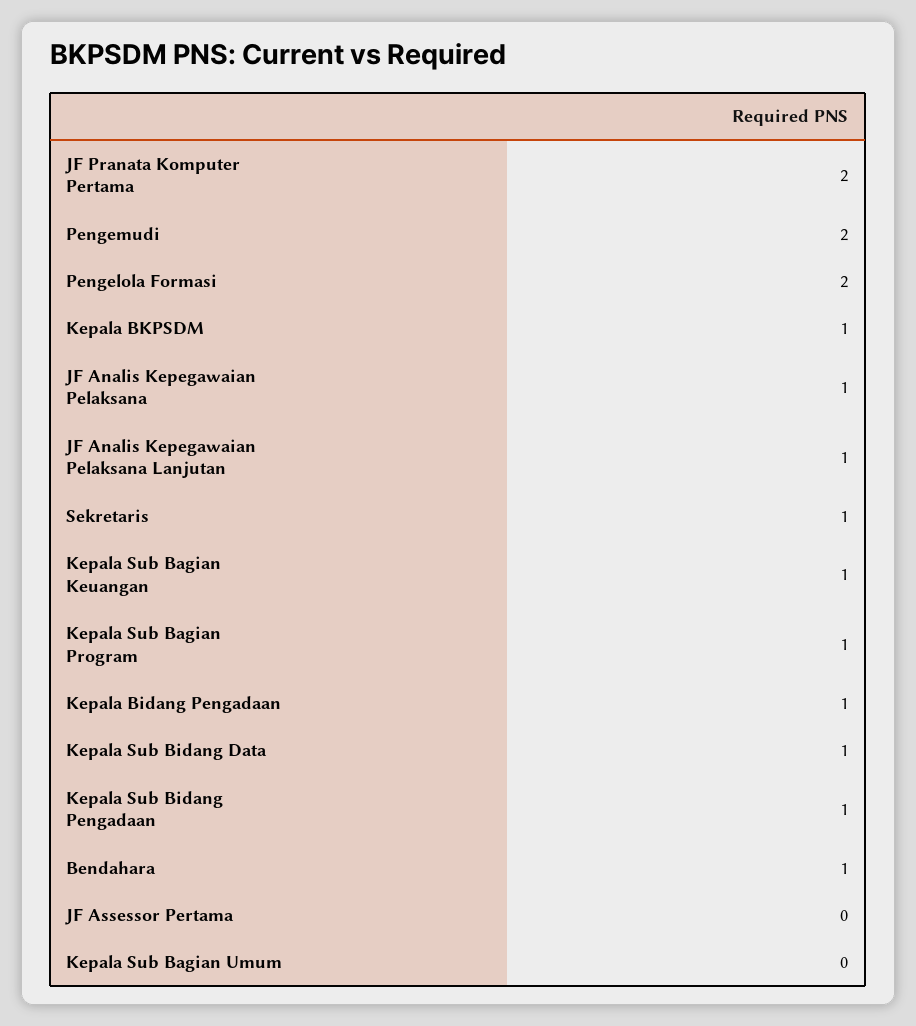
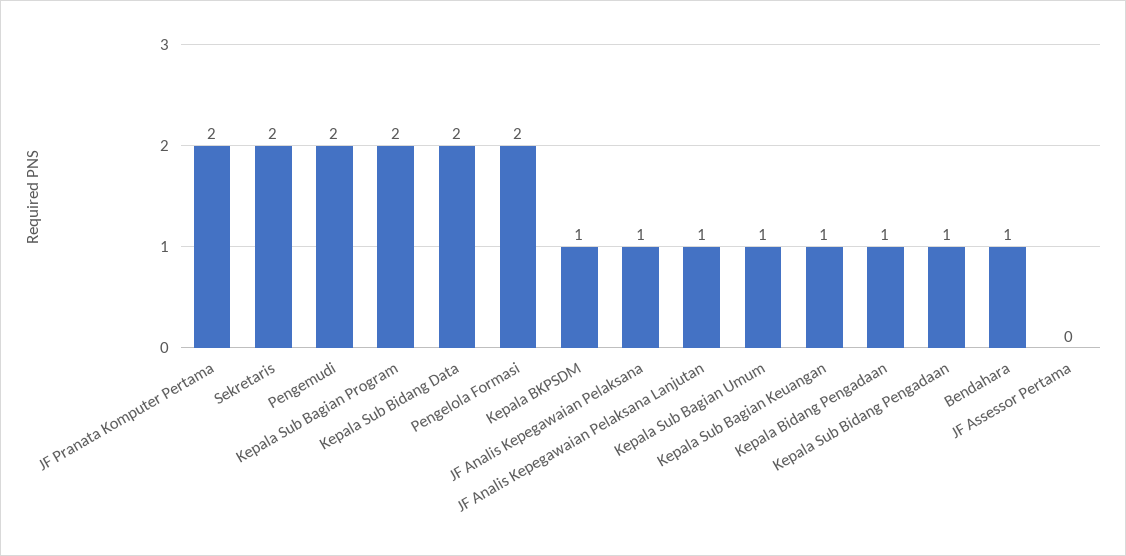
Sekretaris: 1 -> 2
Kepala Sub Bagian Program: 1 -> 2
Kepala Sub Bidang Data: 1 -> 2
Kepala Sub Bagian Umum: 0 -> 1

